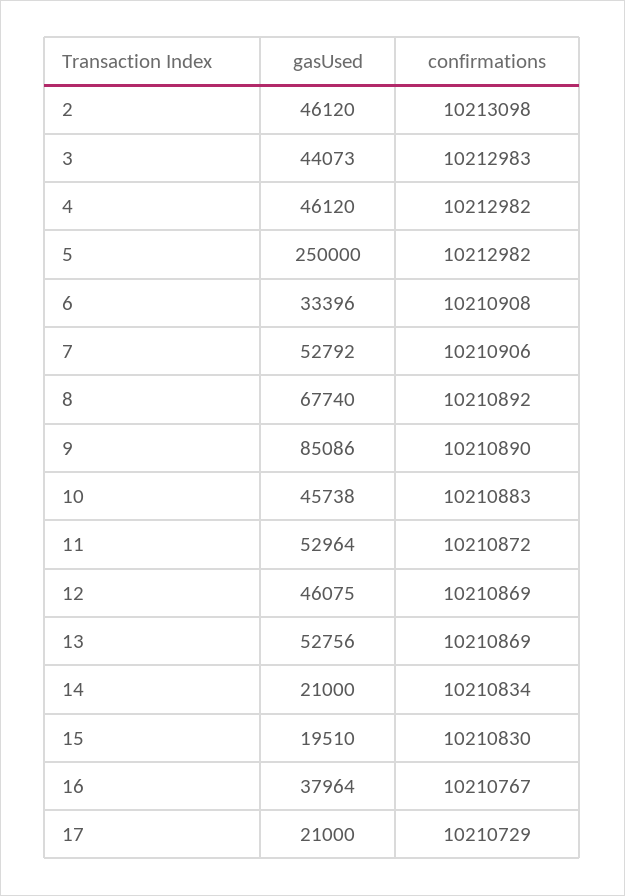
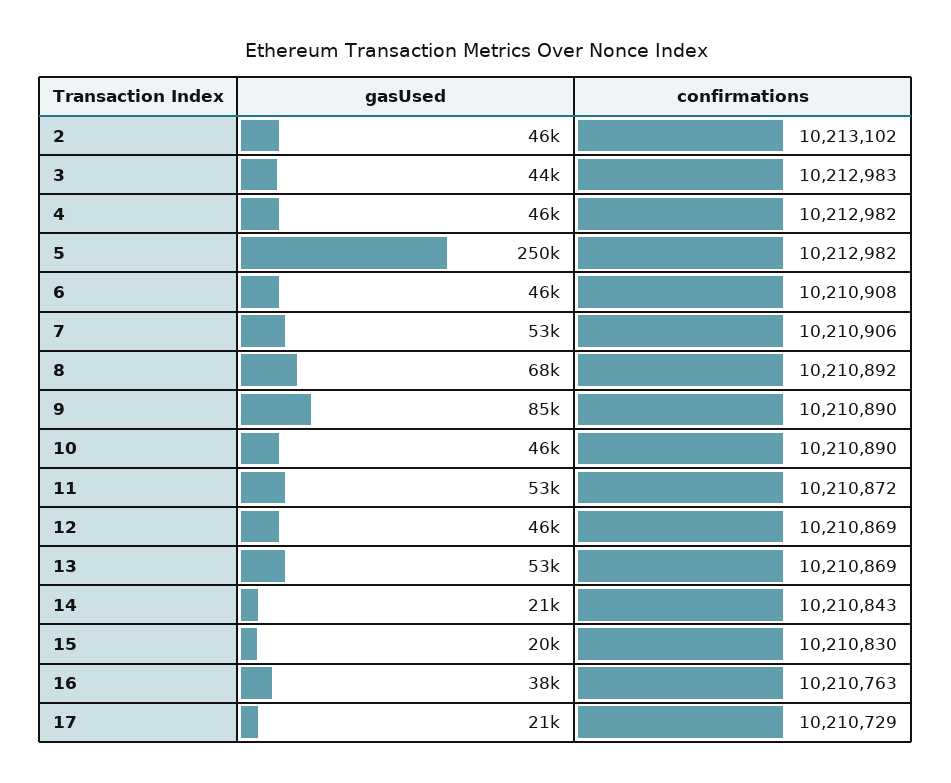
confirmations, 2: 10213098 -> 10213102
gasUsed, 6: 33396 -> 46000
confirmations, 10: 10210883 -> 10210890
confirmations, 14: 10210834 -> 10210843
confirmations, 16: 10210767 -> 10210763

